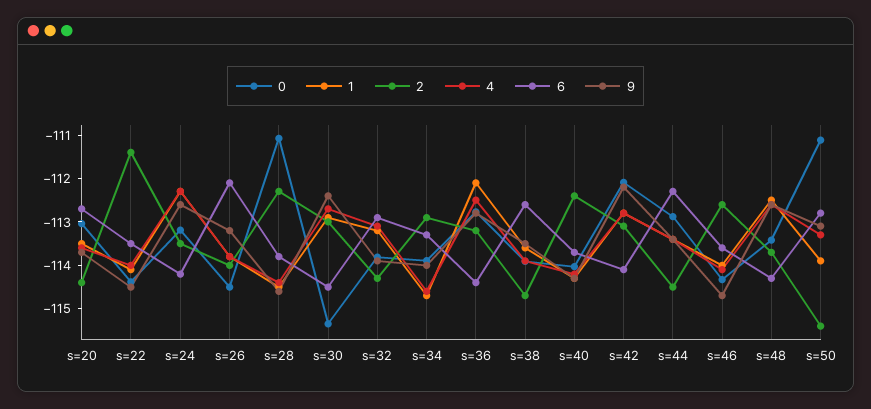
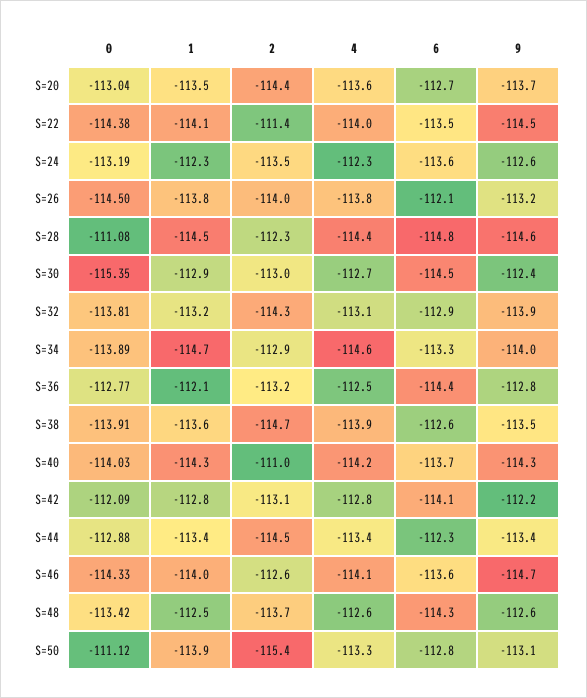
6, s=24: -114.2 -> -113.6
6, s=28: -113.8 -> -114.8
2, s=40: -112.4 -> -111

